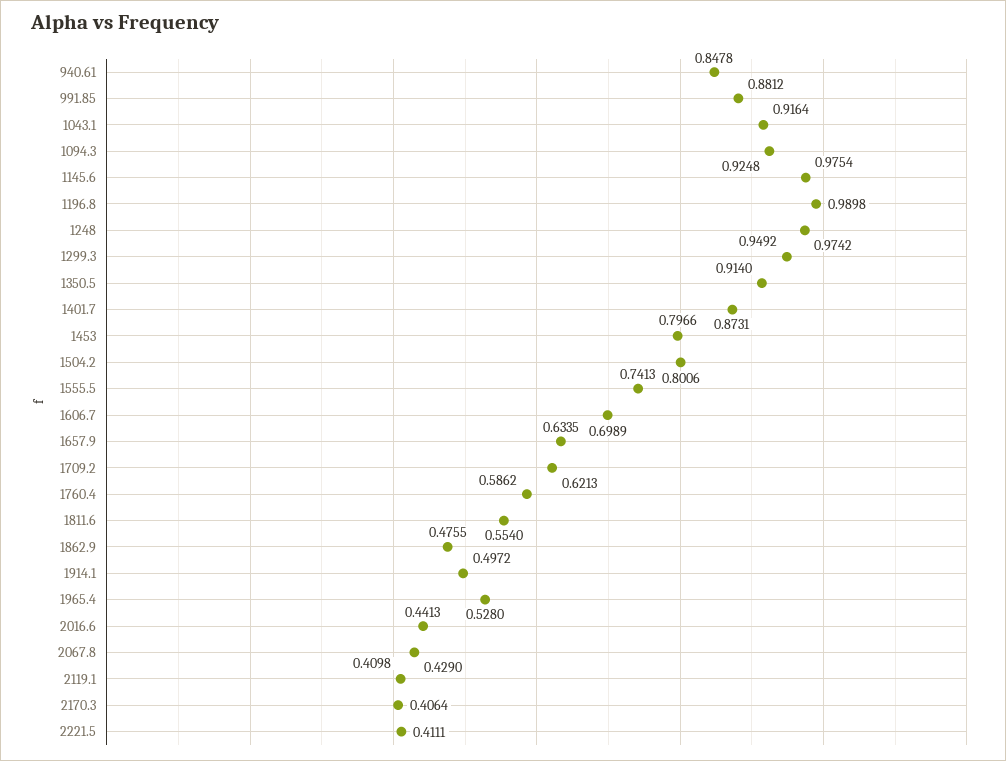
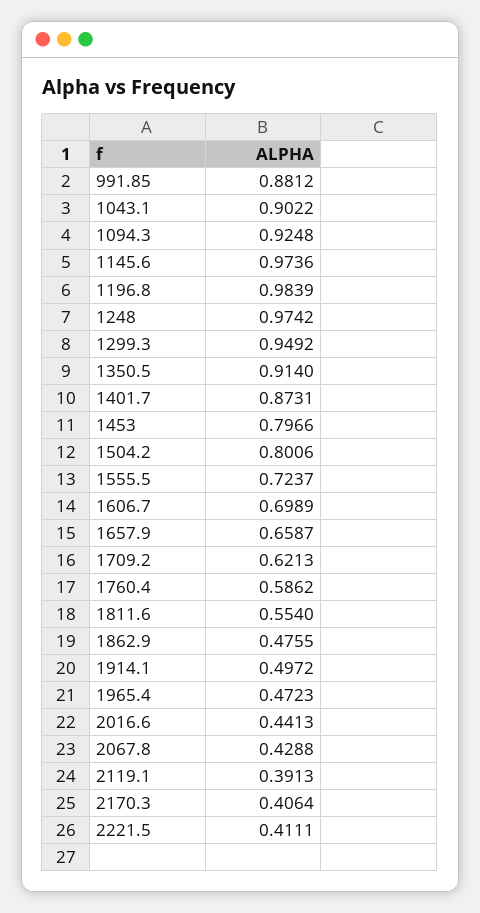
940.61: 0.8478 -> none
1043.1: 0.9164 -> 0.9022
1145.6: 0.9754 -> 0.9736
1196.8: 0.9898 -> 0.9839
1555.5: 0.7413 -> 0.7237
1657.9: 0.6335 -> 0.6587
1965.4: 0.528 -> 0.4723
2067.8: 0.429 -> 0.4288
2119.1: 0.4098 -> 0.3913

